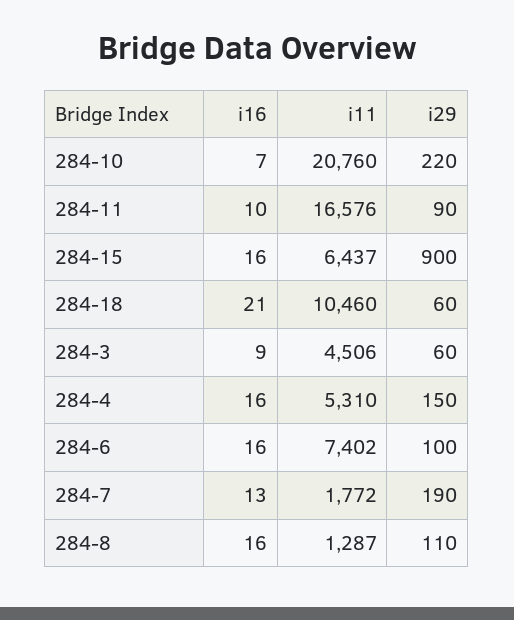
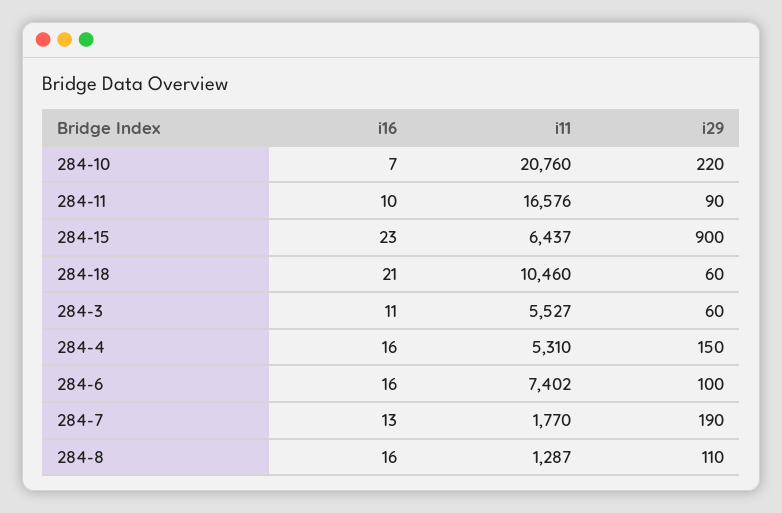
i16, 284-15: 16 -> 23
i16, 284-3: 9 -> 11
i11, 284-3: 4506 -> 5527
i11, 284-7: 1772 -> 1770

